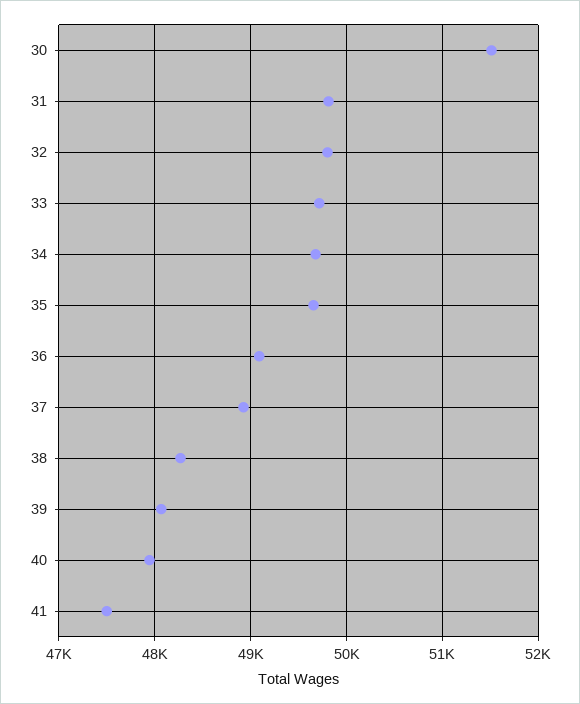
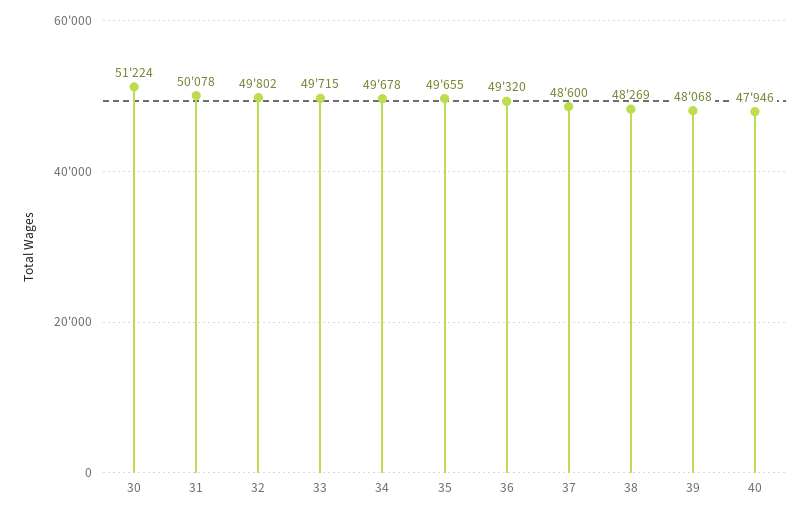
30: 51500 -> 51224
31: 49800 -> 50078
36: 49100 -> 49320
37: 48900 -> 48600
41: 47500 -> none

